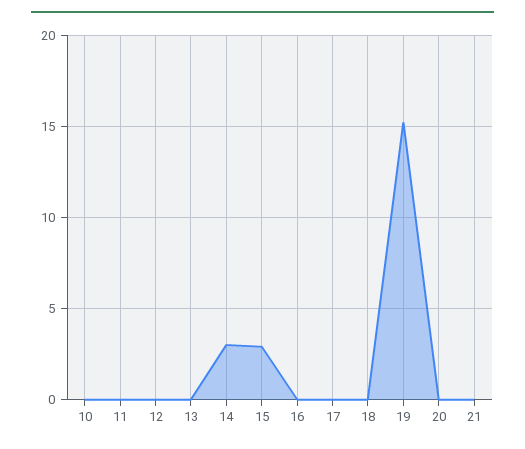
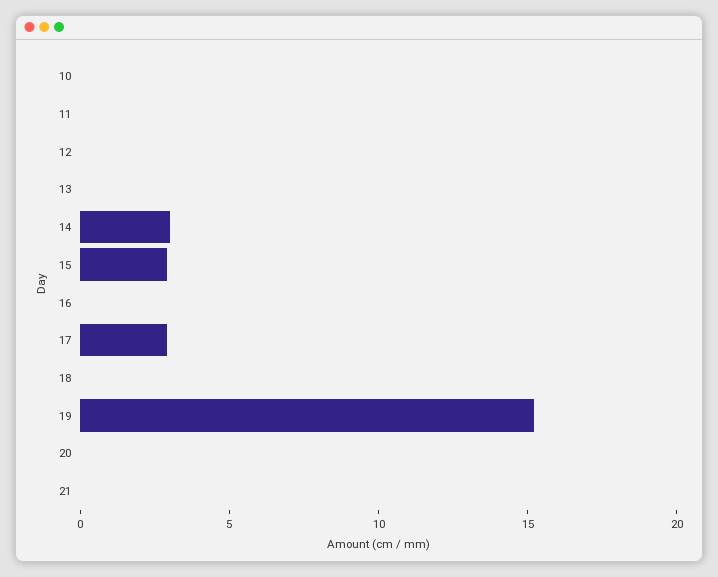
17: 0 -> 3

